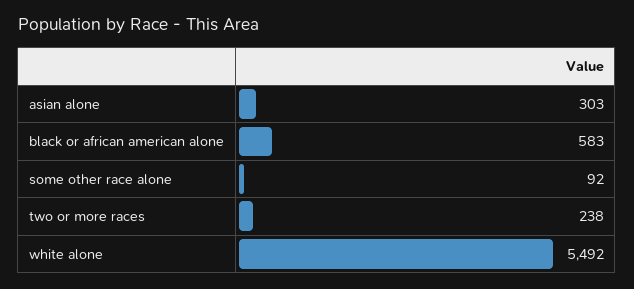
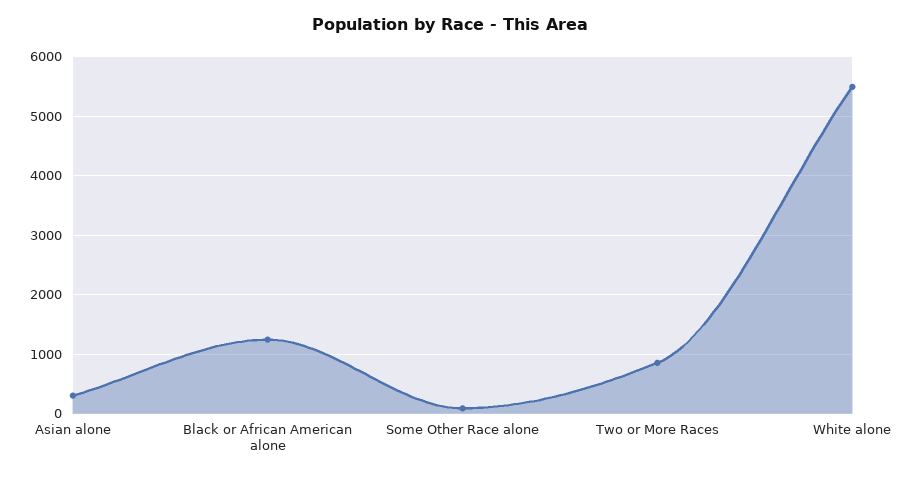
black or african american alone: 583 -> 1200
two or more races: 238 -> 800

